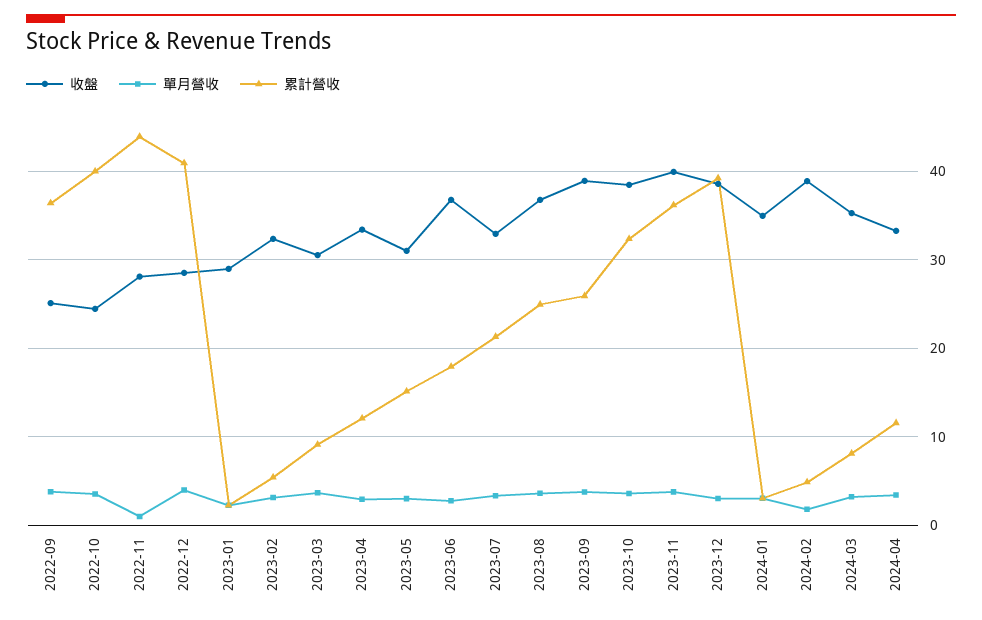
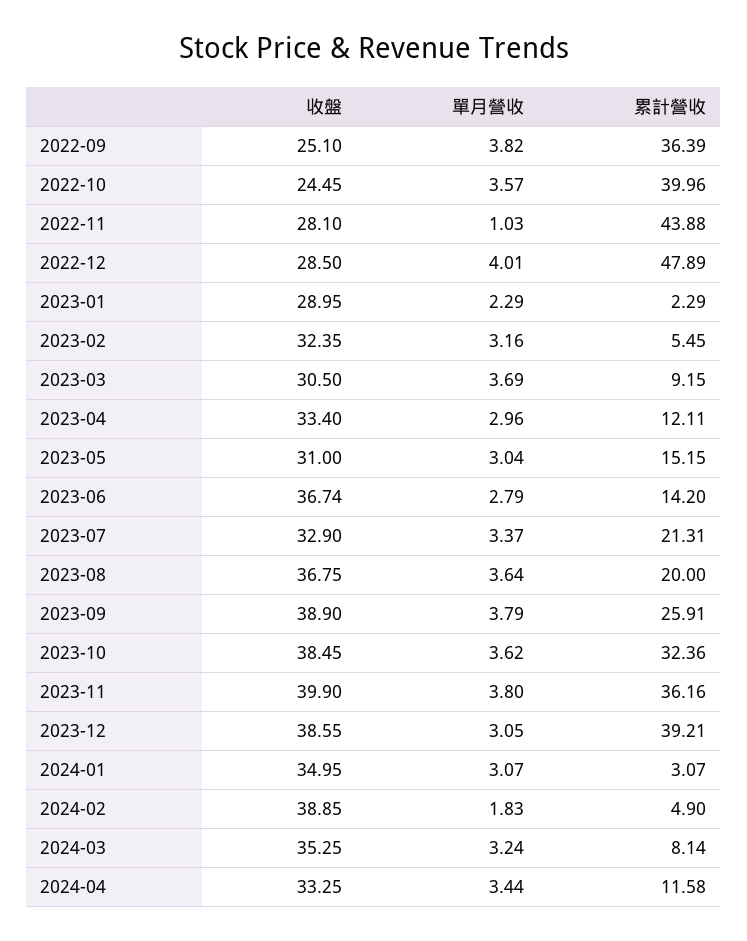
累計營收, 2022-12: 41 -> 47.89
累計營收, 2023-06: 18 -> 14.2
累計營收, 2023-08: 25 -> 20

